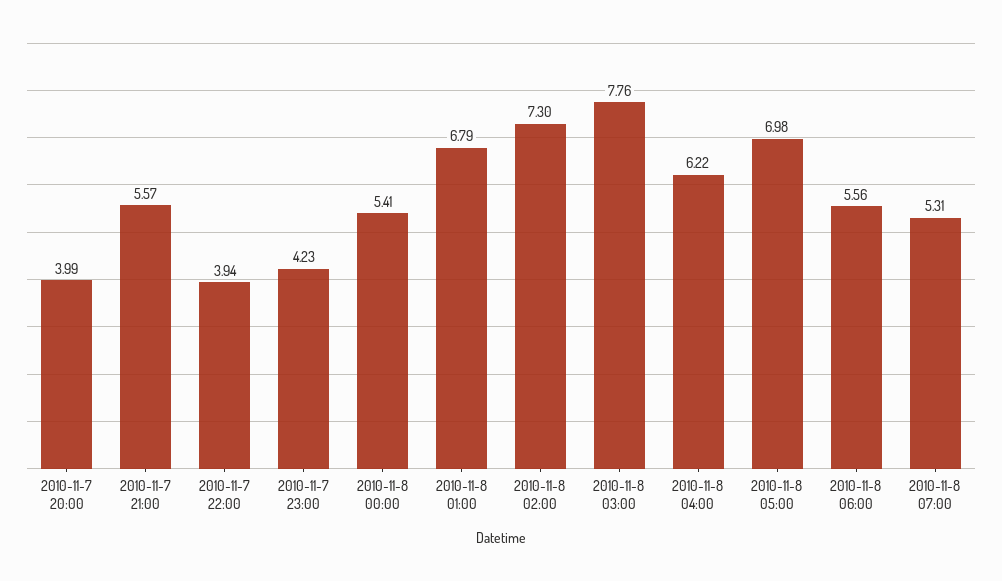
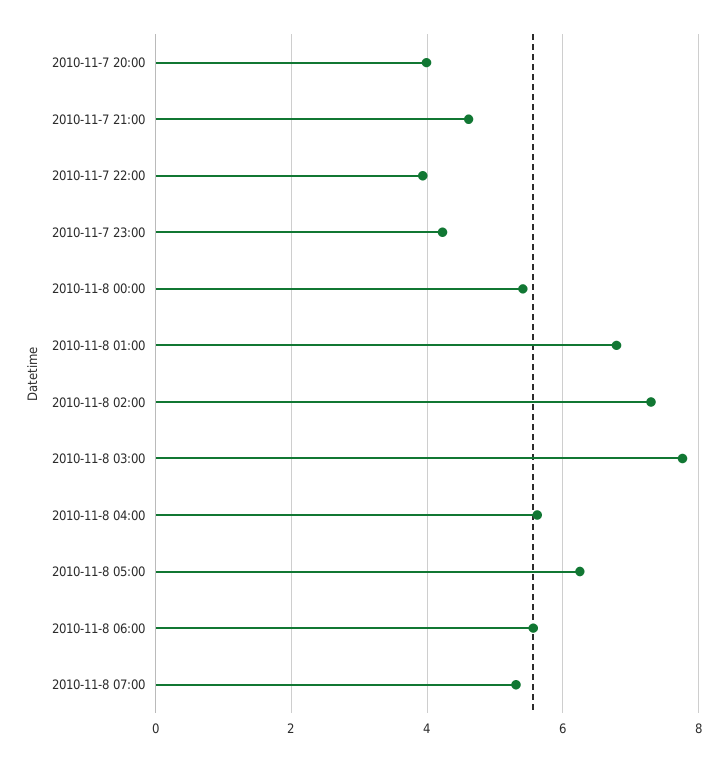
2010-11-7 21:00: 5.57 -> 4.6
2010-11-8 04:00: 6.22 -> 5.6
2010-11-8 05:00: 6.98 -> 6.2

